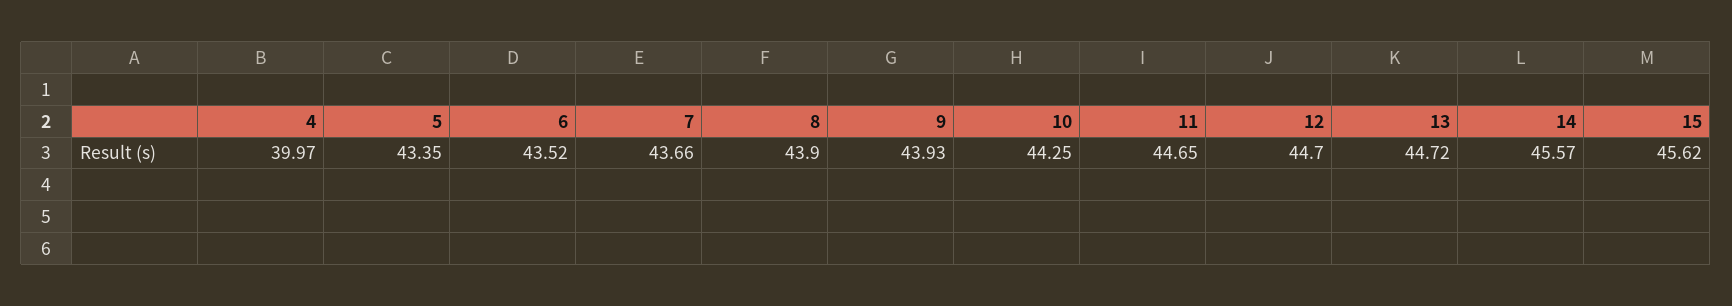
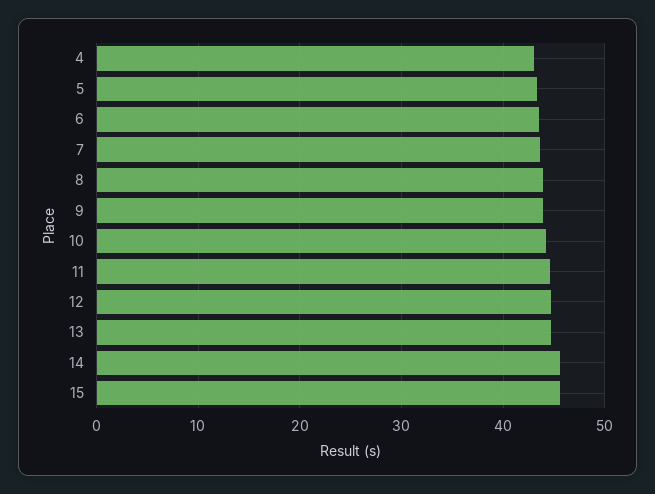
4: 39.97 -> 43

